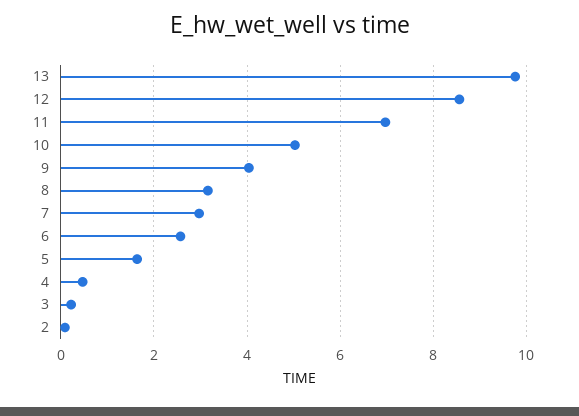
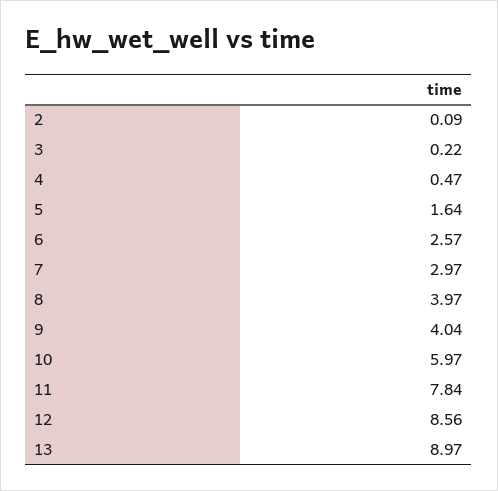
13: 9.8 -> 8.97
11: 7 -> 7.84
10: 5 -> 5.97
8: 3.2 -> 3.97

